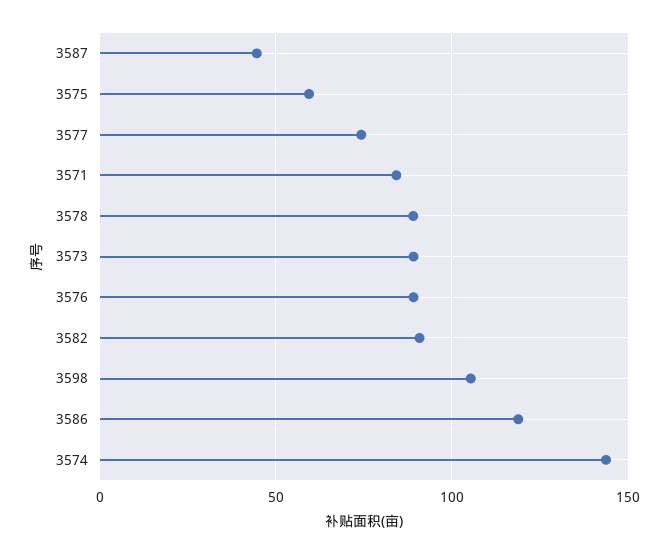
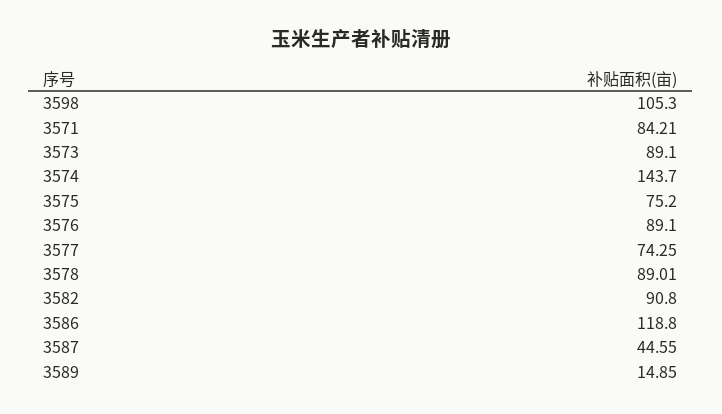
3575: 60 -> 75.2
3589: none -> 14.85

